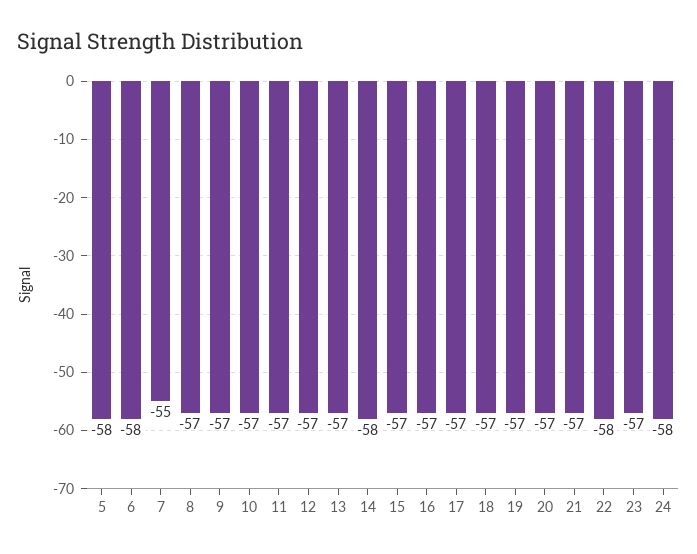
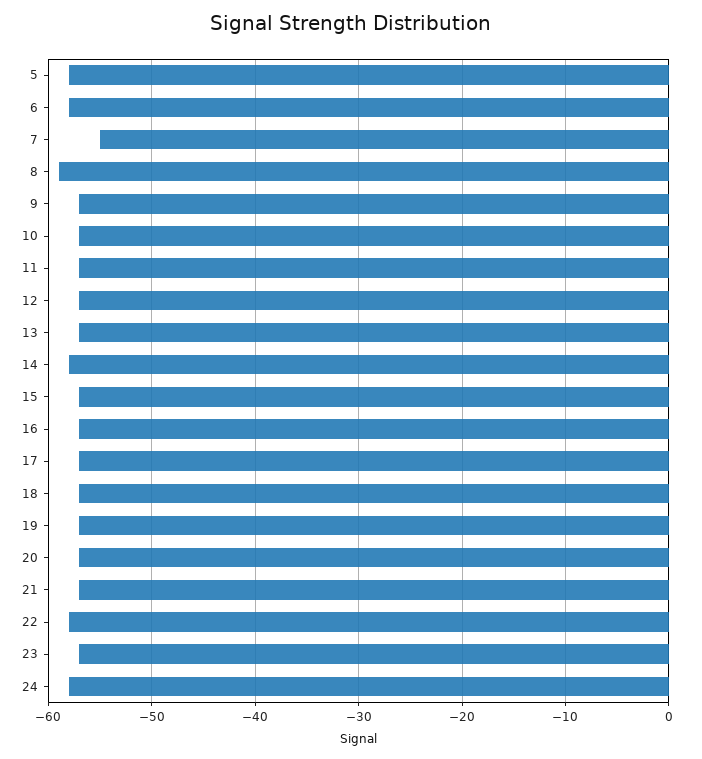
8: -57 -> -59

